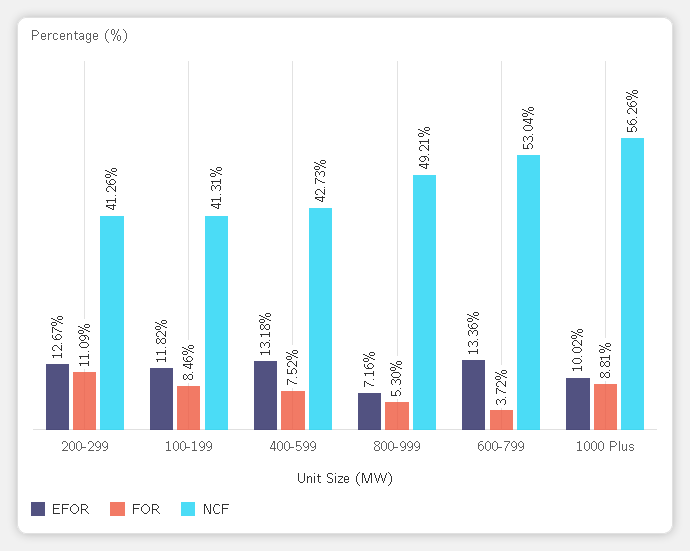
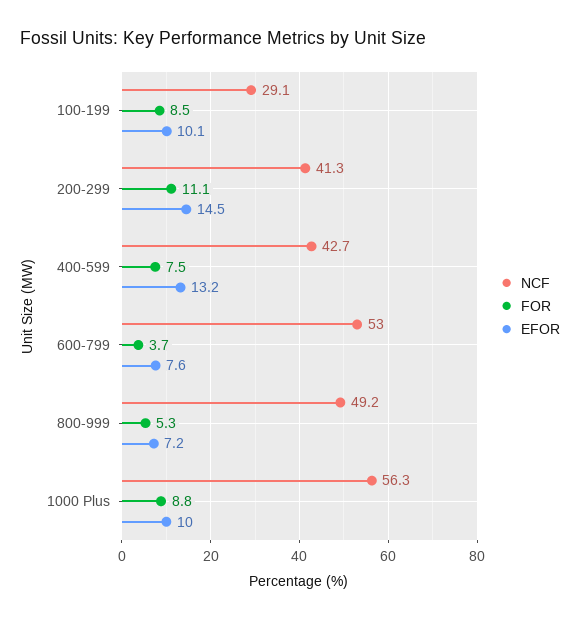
EFOR, 200-299: 12.67 -> 14.5
EFOR, 100-199: 11.82 -> 10.1
NCF, 100-199: 41.31 -> 29.1
EFOR, 600-799: 13.36 -> 7.6

